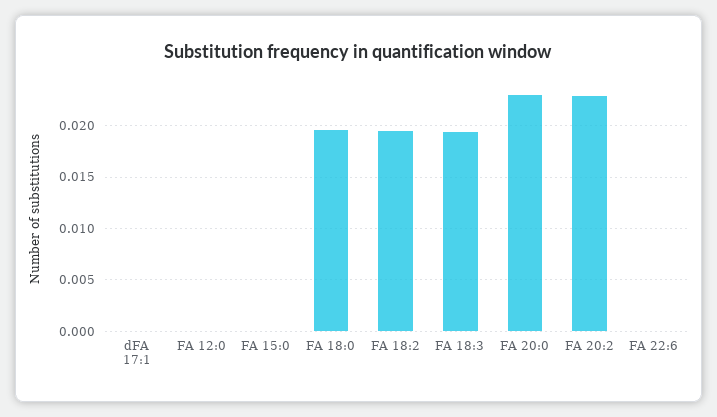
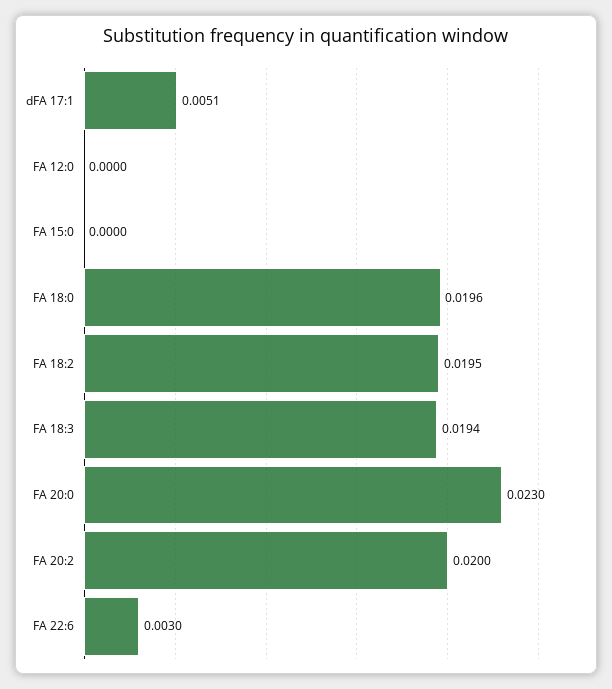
dFA 17:1: 0 -> 0.0051
FA 20:2: 0.023 -> 0.02
FA 22:6: 0 -> 0.003

